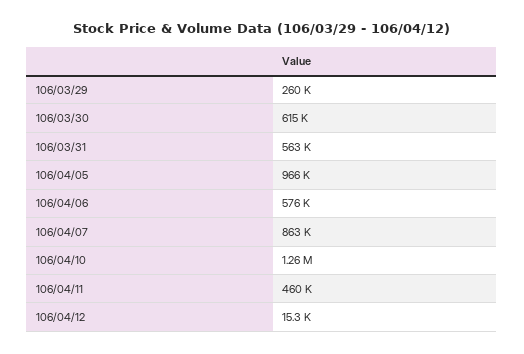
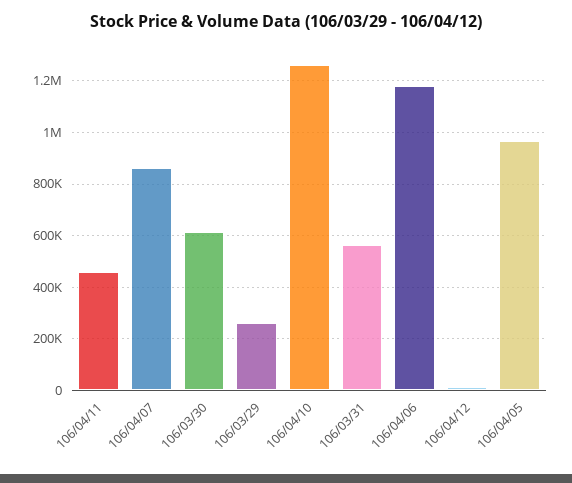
106/04/06: 576000 -> 1175000

